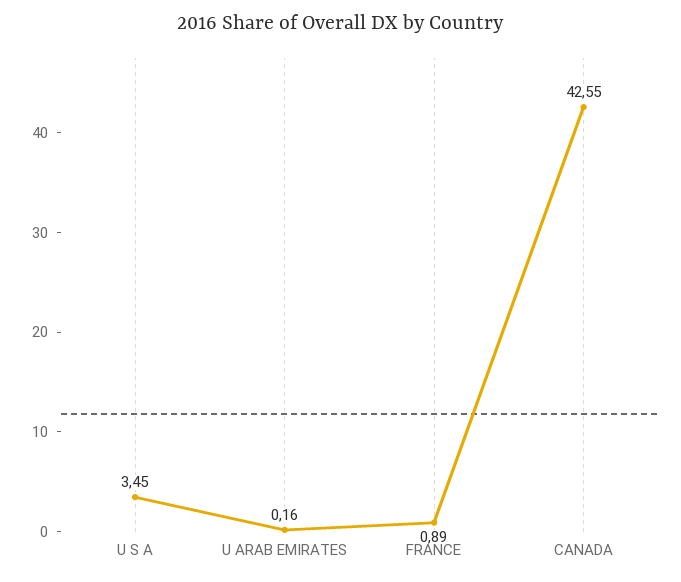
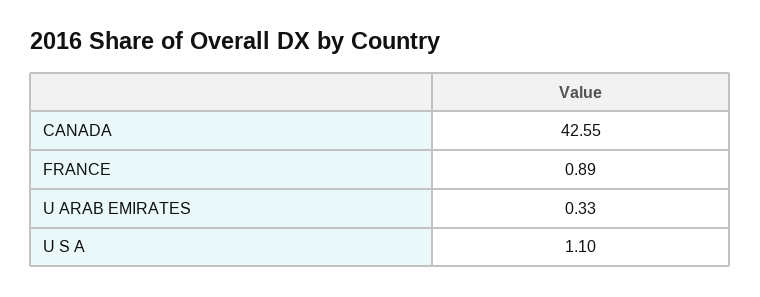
U S A: 3.45 -> 1.1
U ARAB EMIRATES: 0.16 -> 0.33

